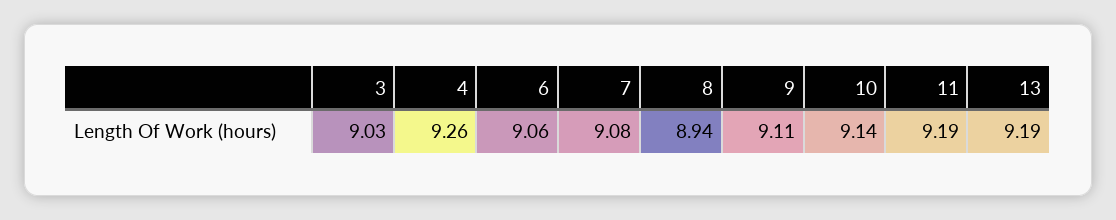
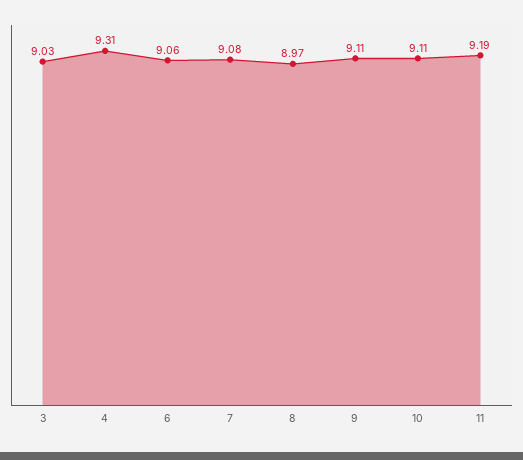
4: 9.26 -> 9.31
8: 8.94 -> 8.97
10: 9.14 -> 9.11
13: 9.19 -> none

